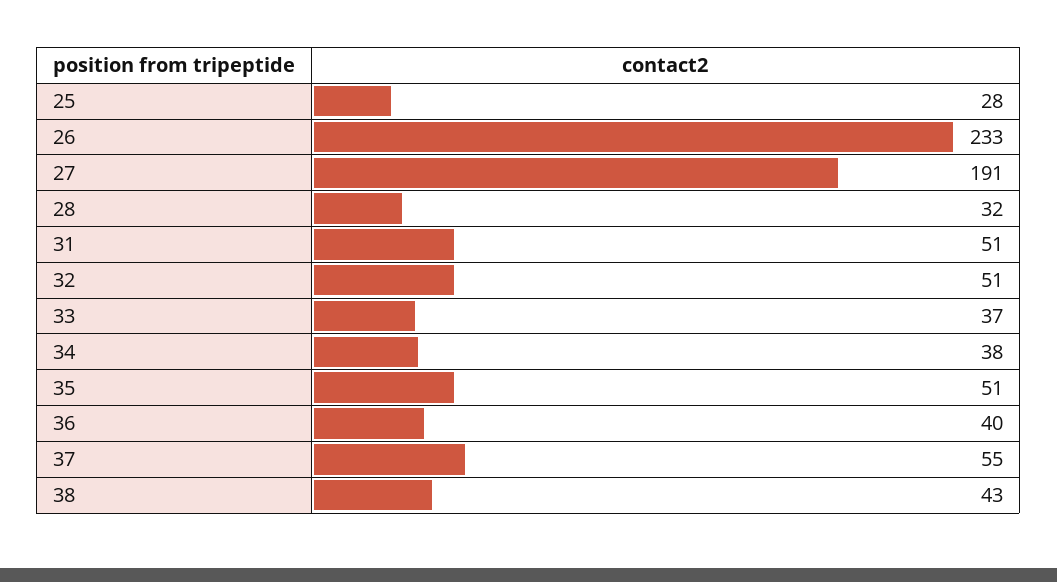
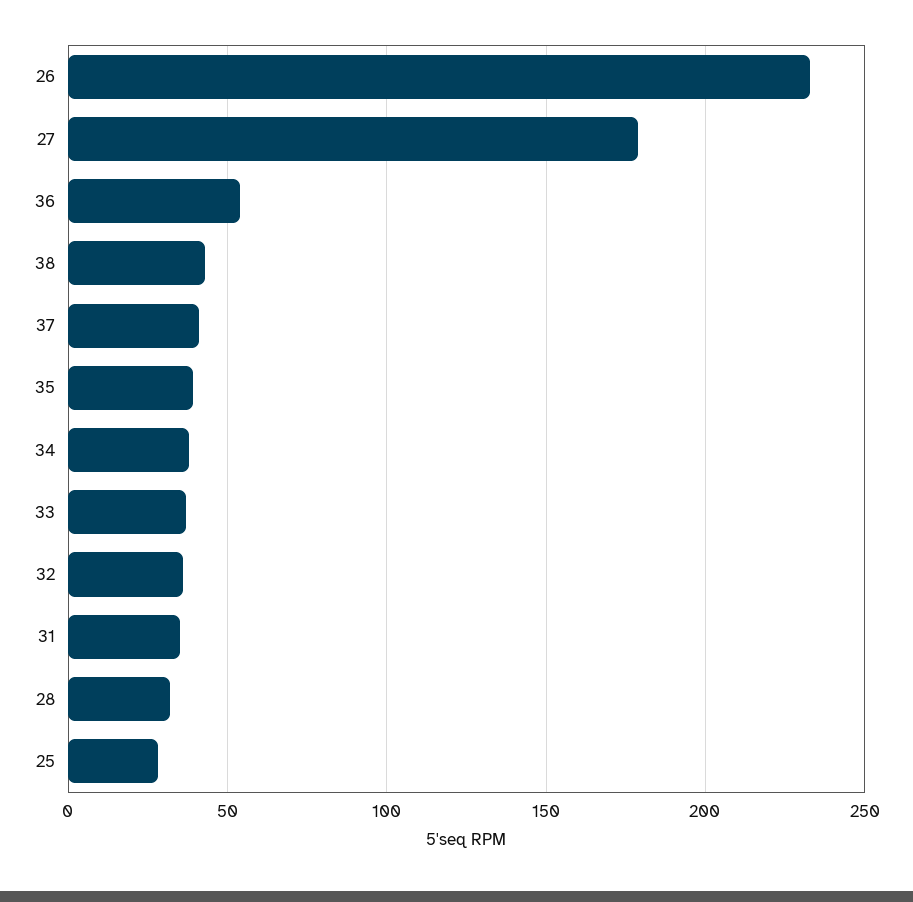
27: 191 -> 180
31: 51 -> 35
32: 51 -> 35
35: 51 -> 40
36: 40 -> 55
37: 55 -> 40

